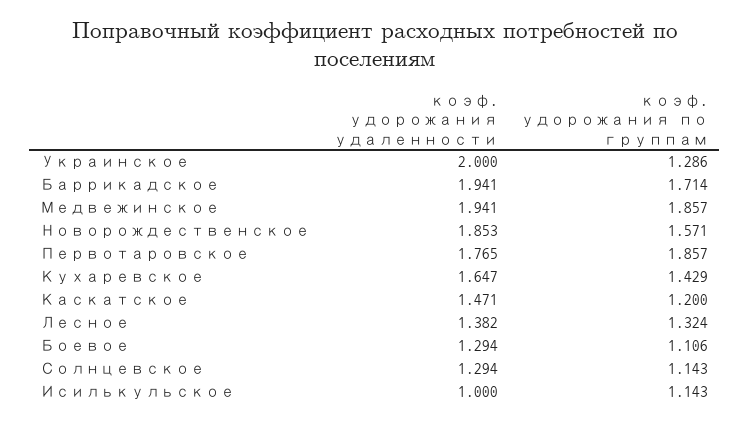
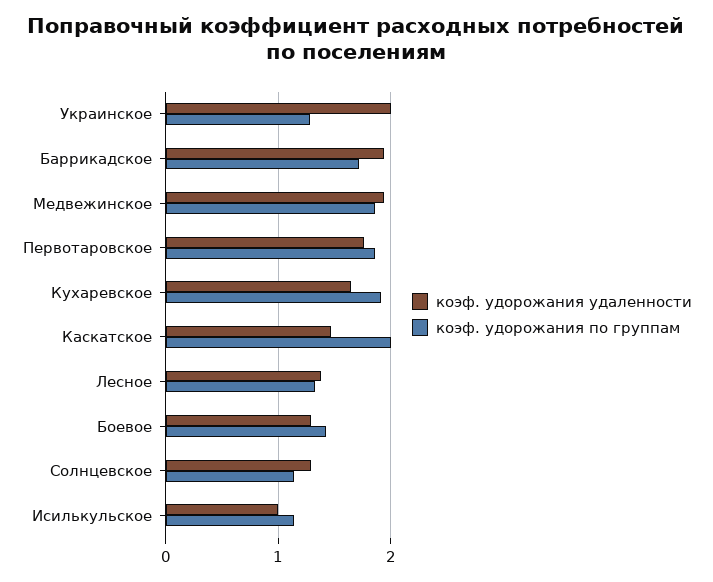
коэф. удорожания удаленности, Новорождественское: 1.853 -> none
коэф. удорожания по группам, Новорождественское: 1.571 -> none
коэф. удорожания по группам, Кухаревское: 1.429 -> 1.9
коэф. удорожания по группам, Каскатское: 1.2 -> 2
коэф. удорожания по группам, Боевое: 1.106 -> 1.4

